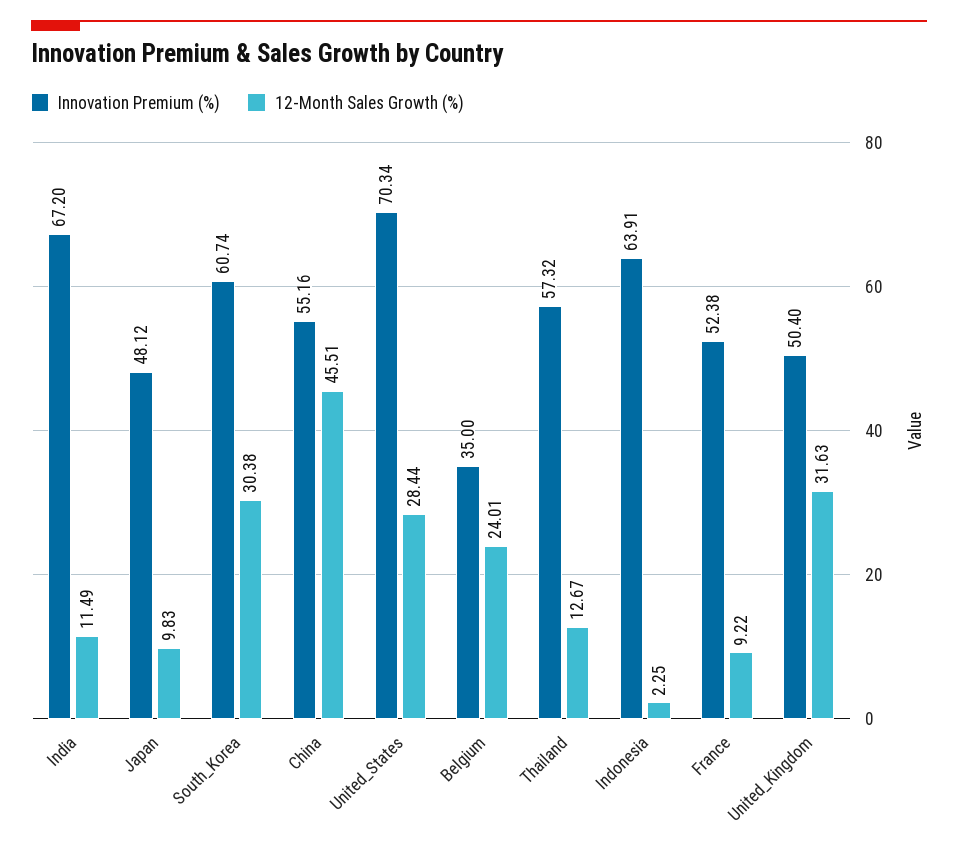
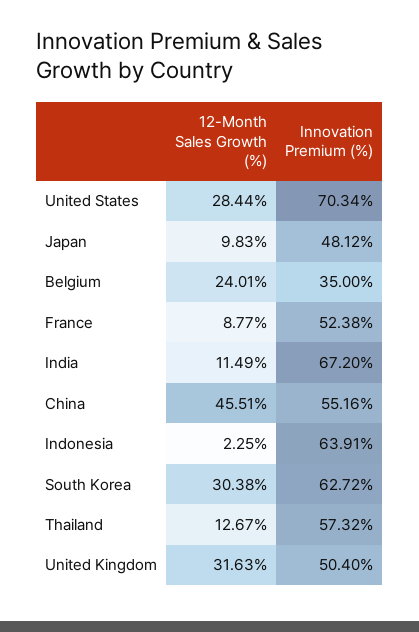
Innovation Premium (%), South_Korea: 60.74 -> 62.72
12-Month Sales Growth (%), France: 9.22 -> 8.77

